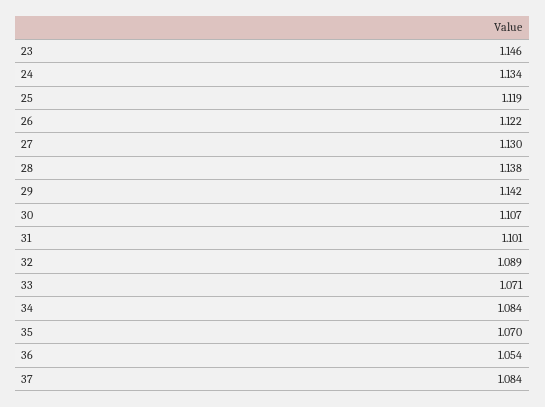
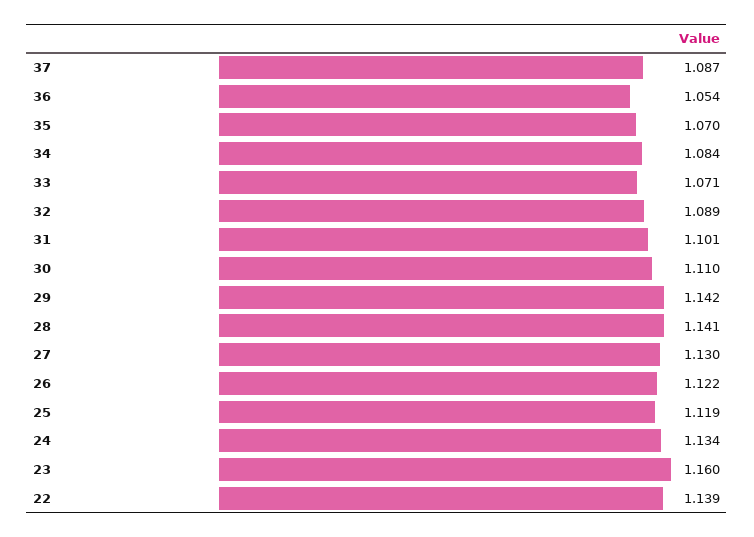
23: 1.146 -> 1.16
28: 1.138 -> 1.141
30: 1.107 -> 1.11
37: 1.084 -> 1.087
22: none -> 1.139

